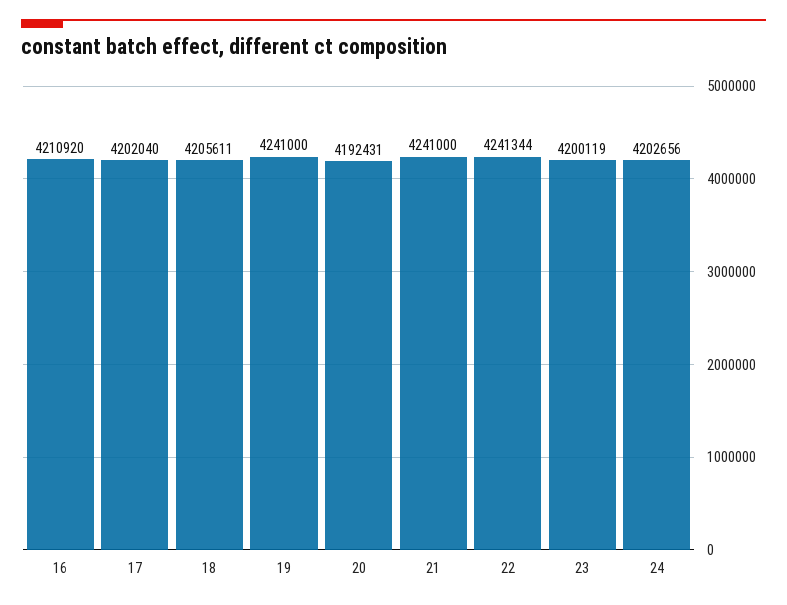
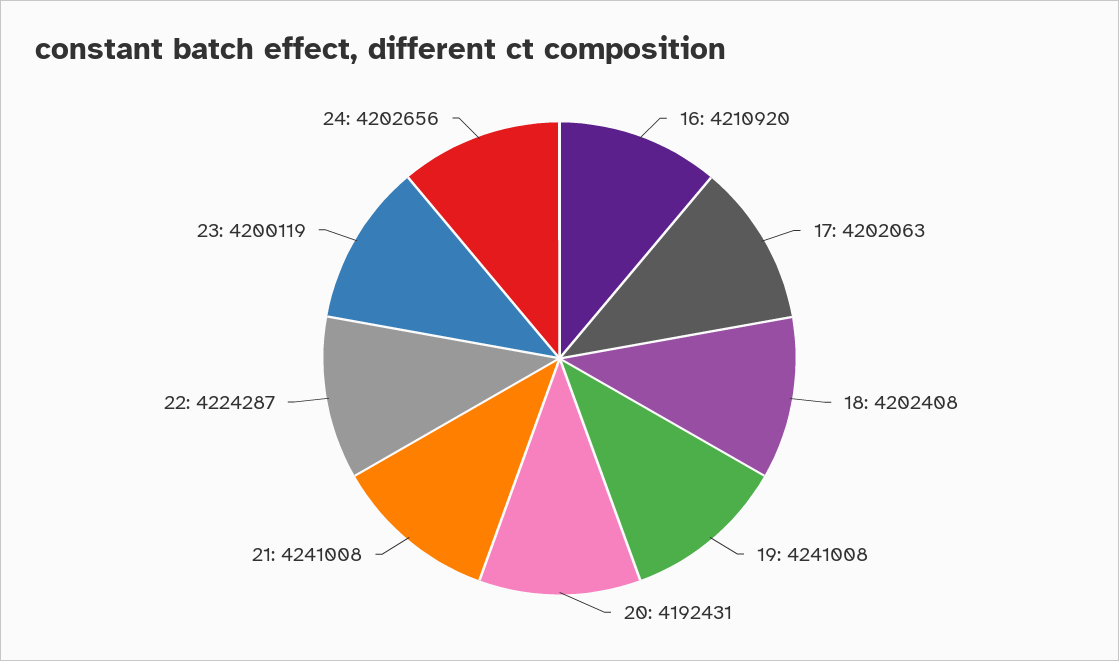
17: 4202040 -> 4202063
18: 4205611 -> 4202408
19: 4241000 -> 4241008
21: 4241000 -> 4241008
22: 4241344 -> 4224287

